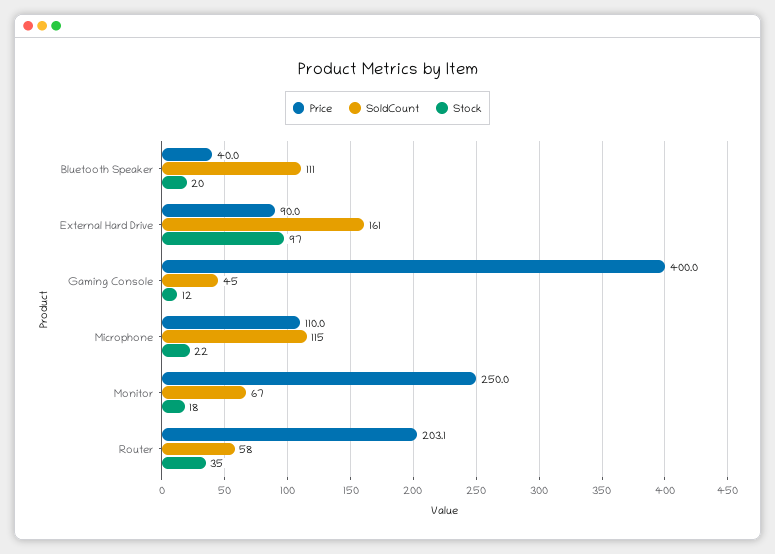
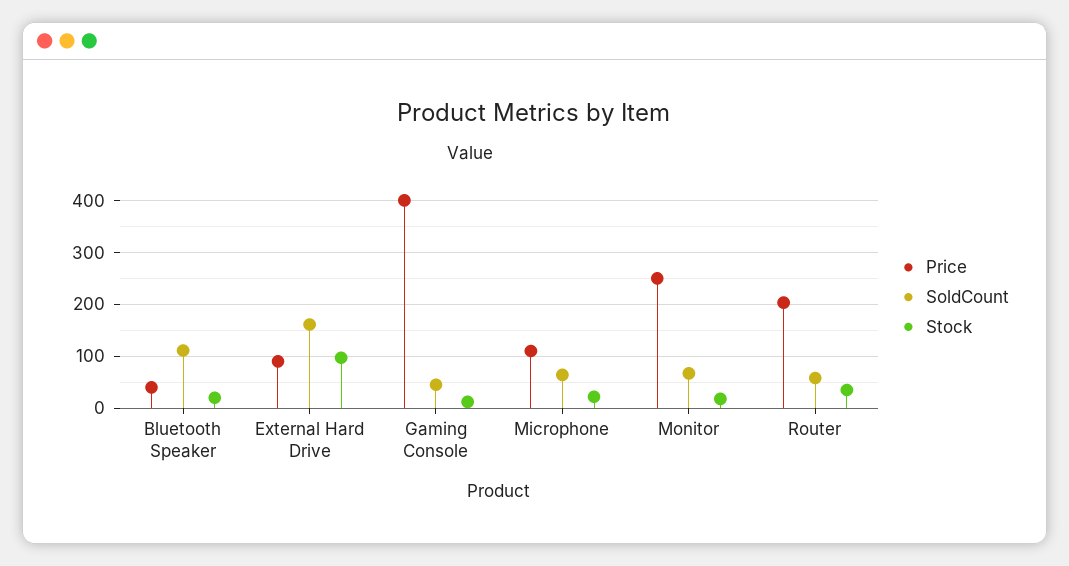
SoldCount, Microphone: 115 -> 60

